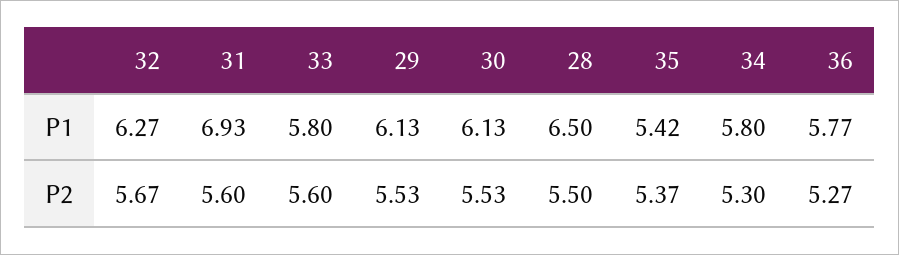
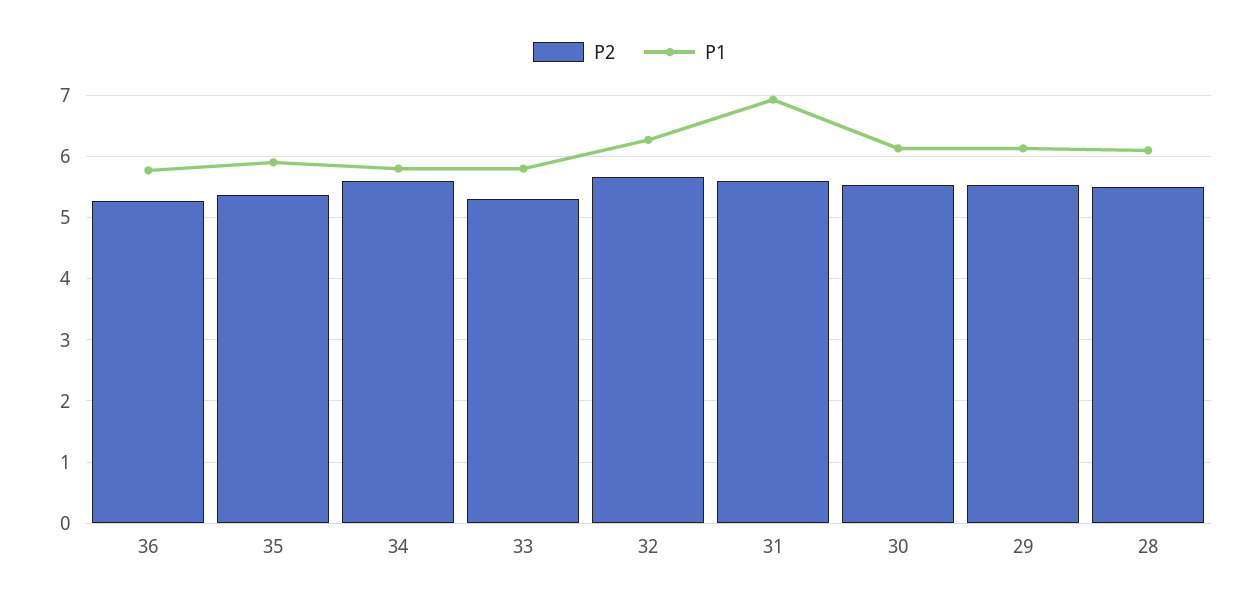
P1, 28: 6.5 -> 6.1
P1, 35: 5.42 -> 5.9
P2, 33: 5.6 -> 5.3
P2, 34: 5.3 -> 5.6

